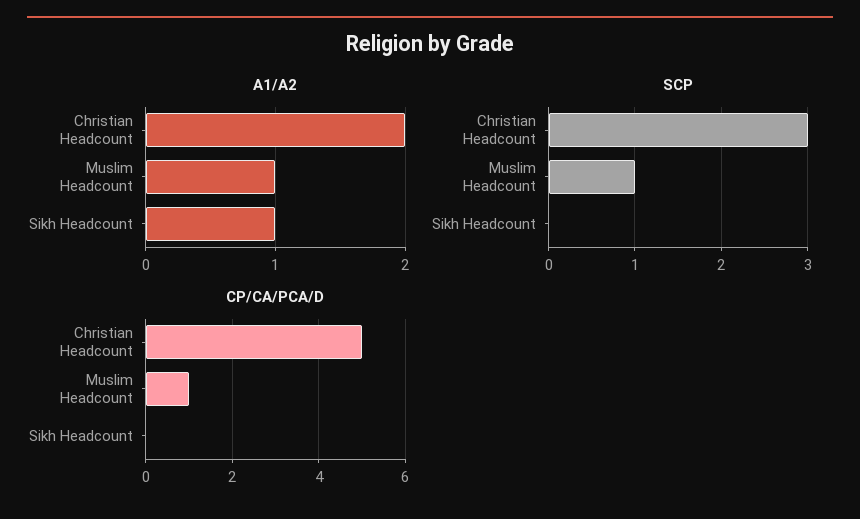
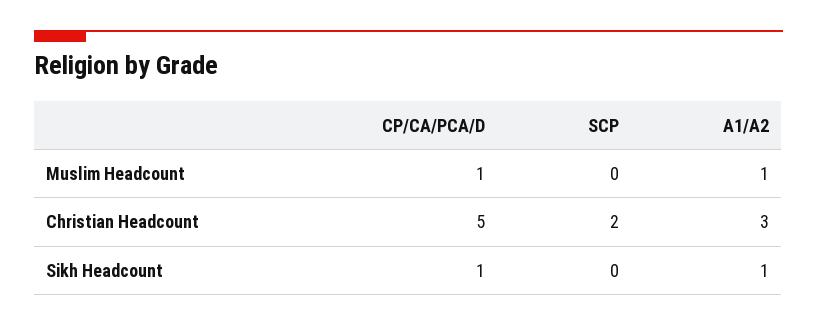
A1/A2, Christian Headcount: 2 -> 3
SCP, Christian Headcount: 3 -> 2
SCP, Muslim Headcount: 1 -> 0
CP/CA/PCA/D, Sikh Headcount: 0 -> 1

